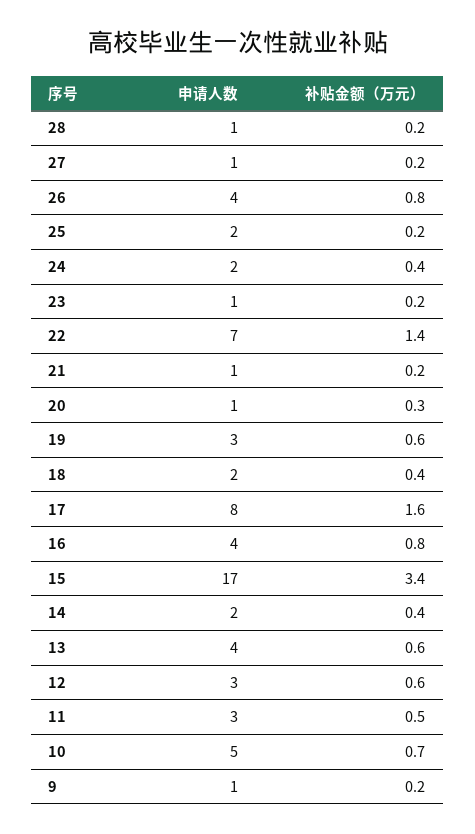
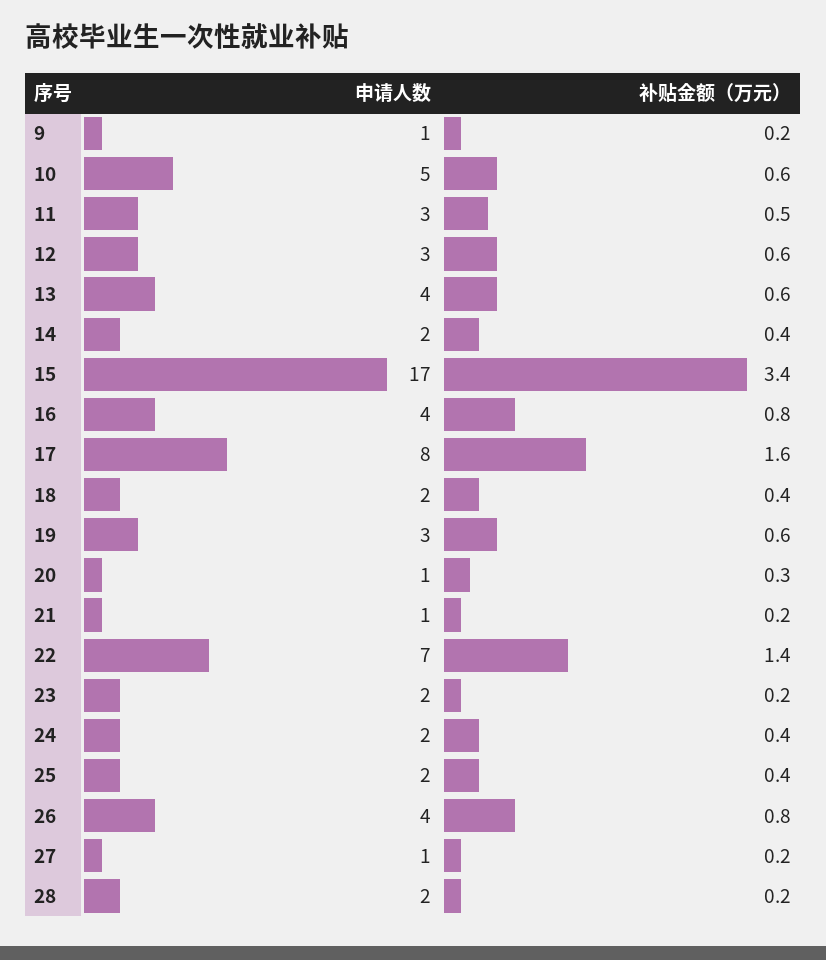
申请人数, 28: 1 -> 2
补贴金额（万元）, 25: 0.2 -> 0.4
申请人数, 23: 1 -> 2
补贴金额（万元）, 10: 0.7 -> 0.6

